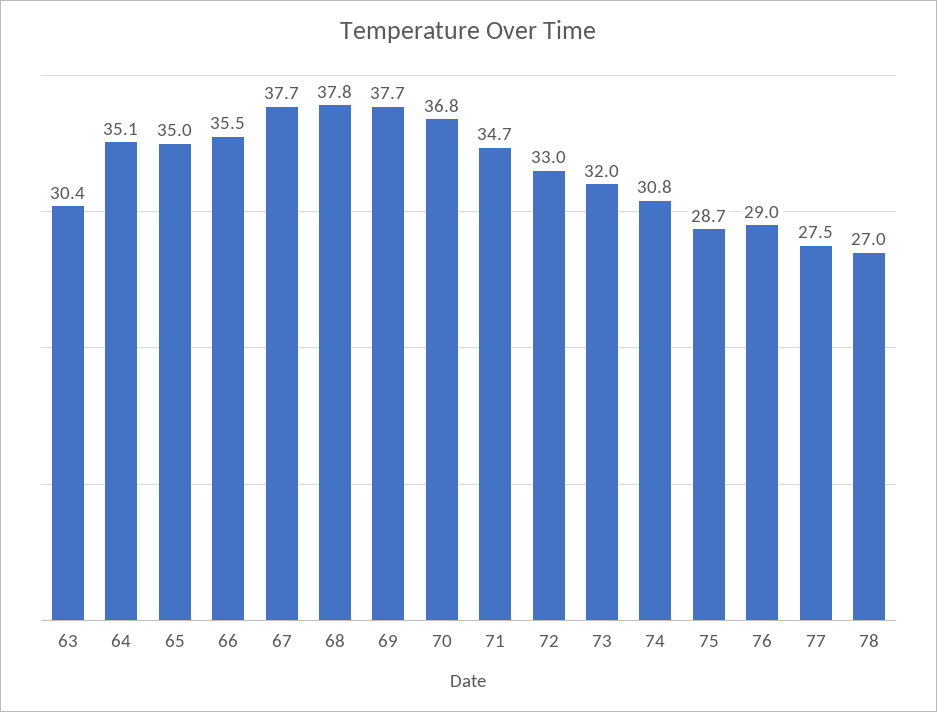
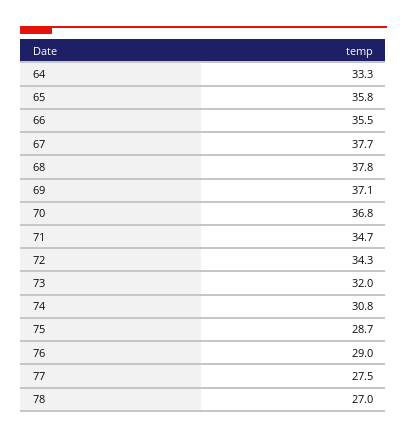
63: 30.4 -> none
64: 35.1 -> 33.3
65: 35 -> 35.8
69: 37.7 -> 37.1
72: 33 -> 34.3

